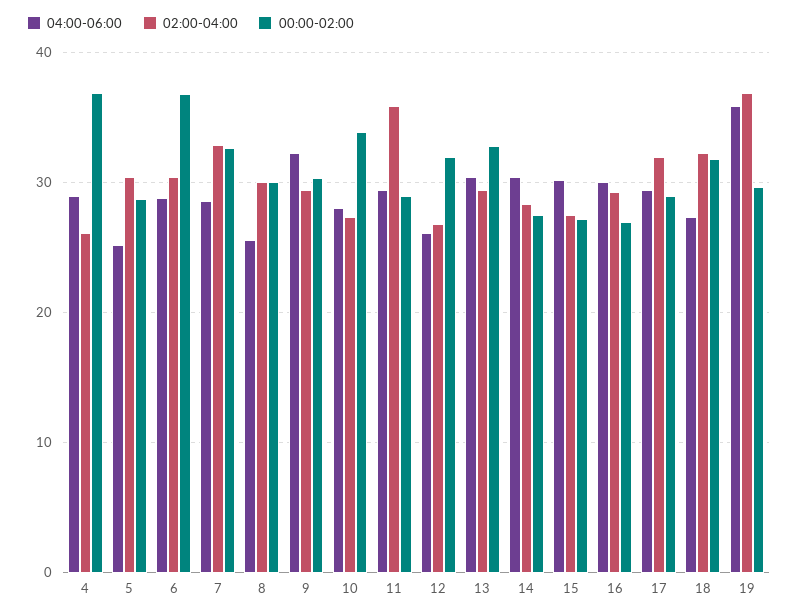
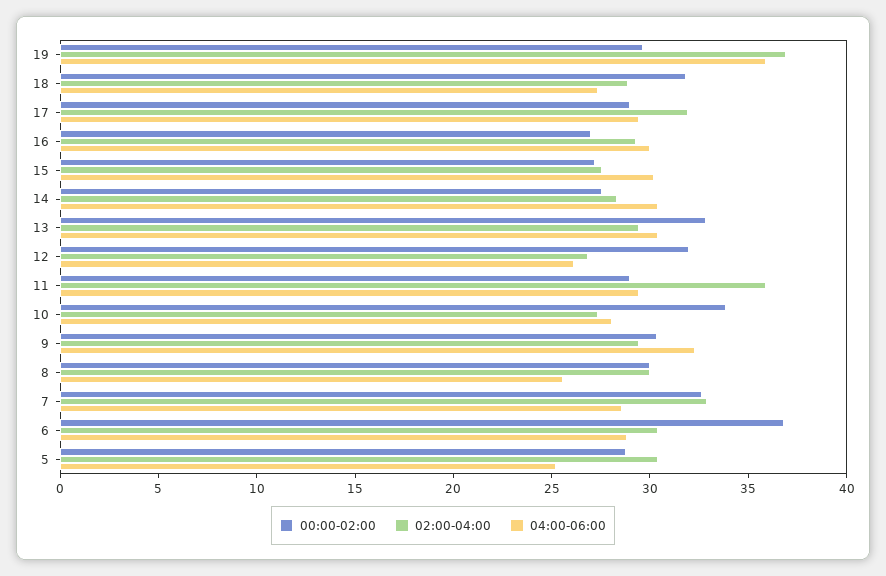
04:00-06:00, 4: 29 -> none
02:00-04:00, 4: 26 -> none
00:00-02:00, 4: 37 -> none
02:00-04:00, 18: 32 -> 29

